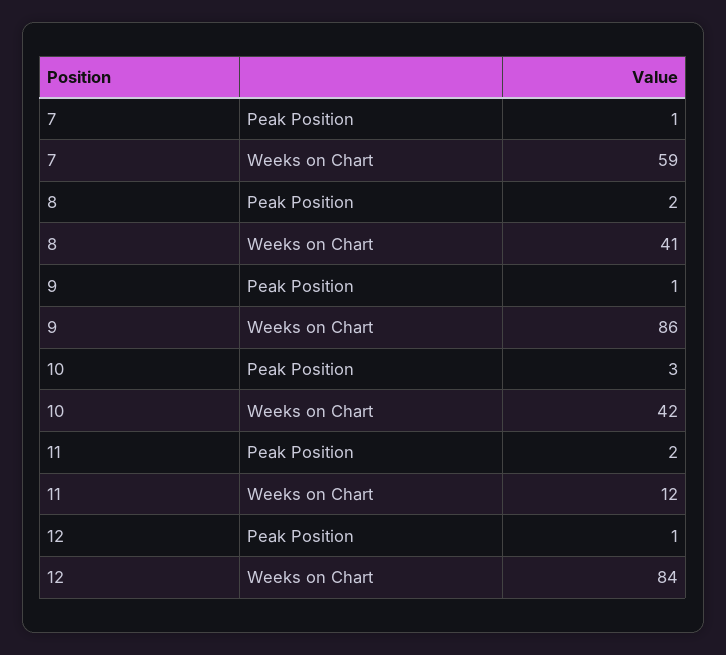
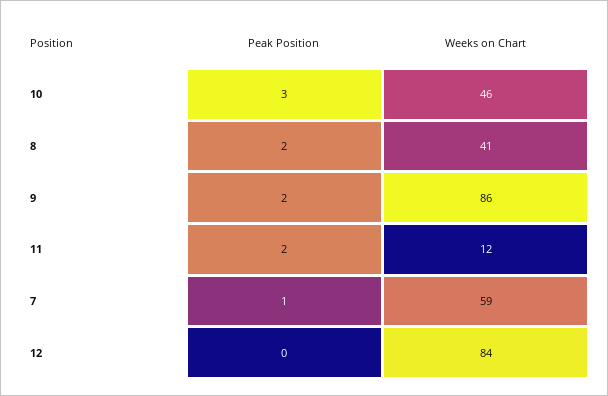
9, Peak Position: 1 -> 2
10, Weeks on Chart: 42 -> 46
12, Peak Position: 1 -> 0

